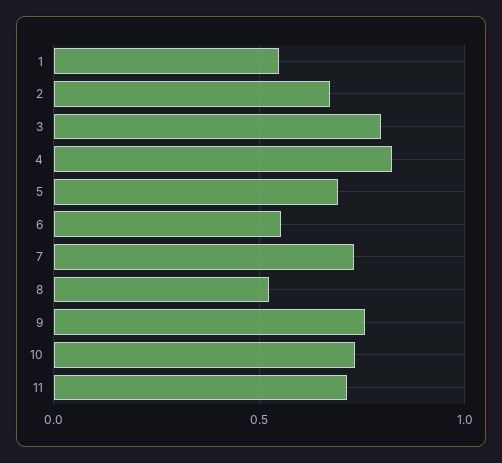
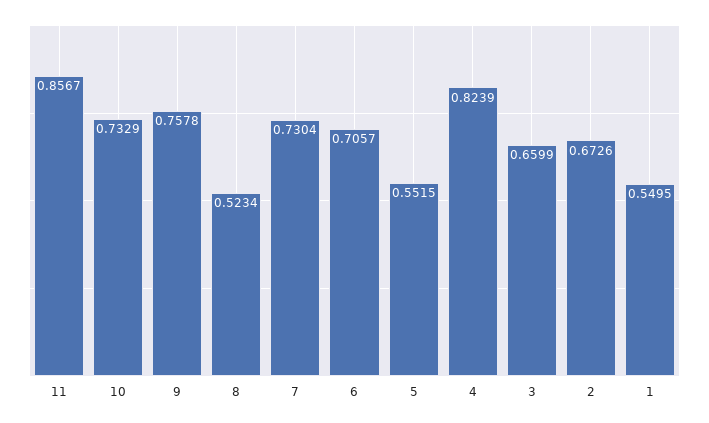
3: 0.8 -> 0.6599
5: 0.7 -> 0.5515
6: 0.55 -> 0.7057
11: 0.7 -> 0.8567

